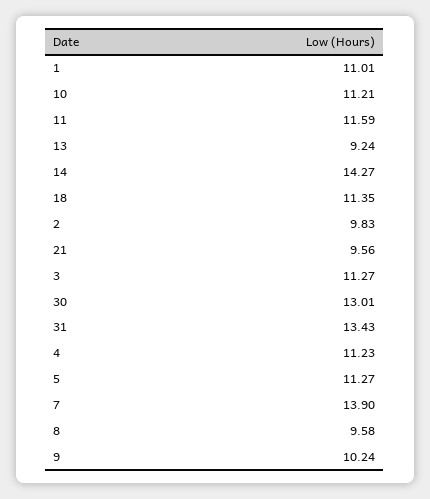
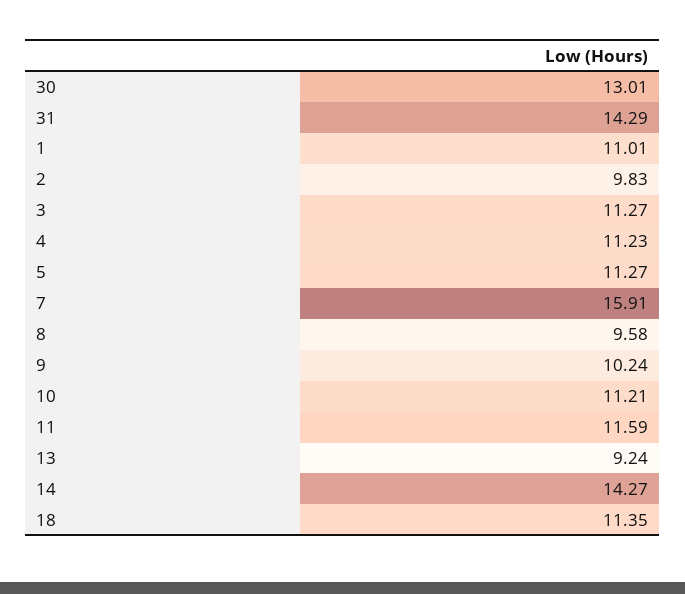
21: 9.56 -> none
31: 13.43 -> 14.29
7: 13.9 -> 15.91

